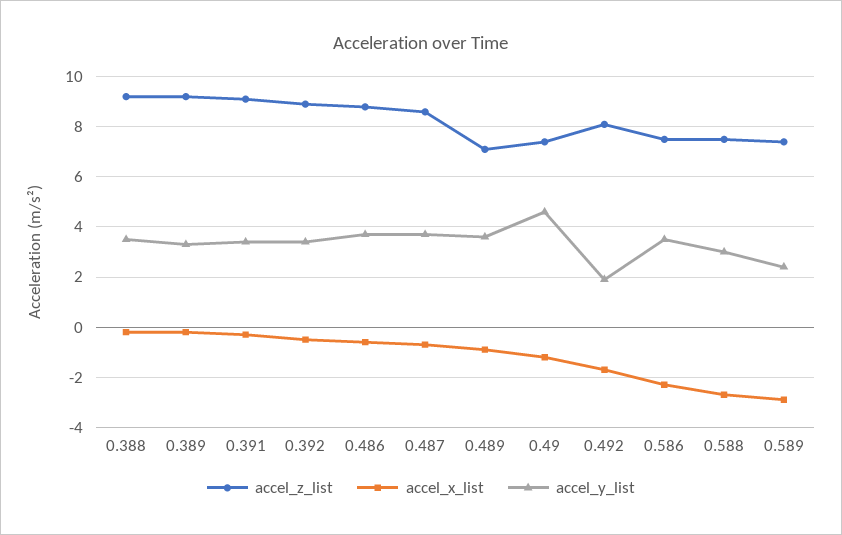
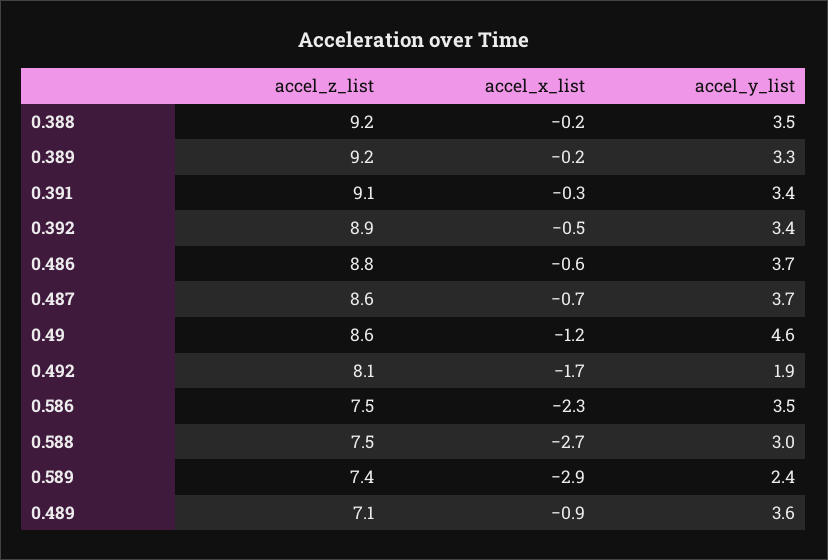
accel_z_list, 0.49: 7.5 -> 8.6

